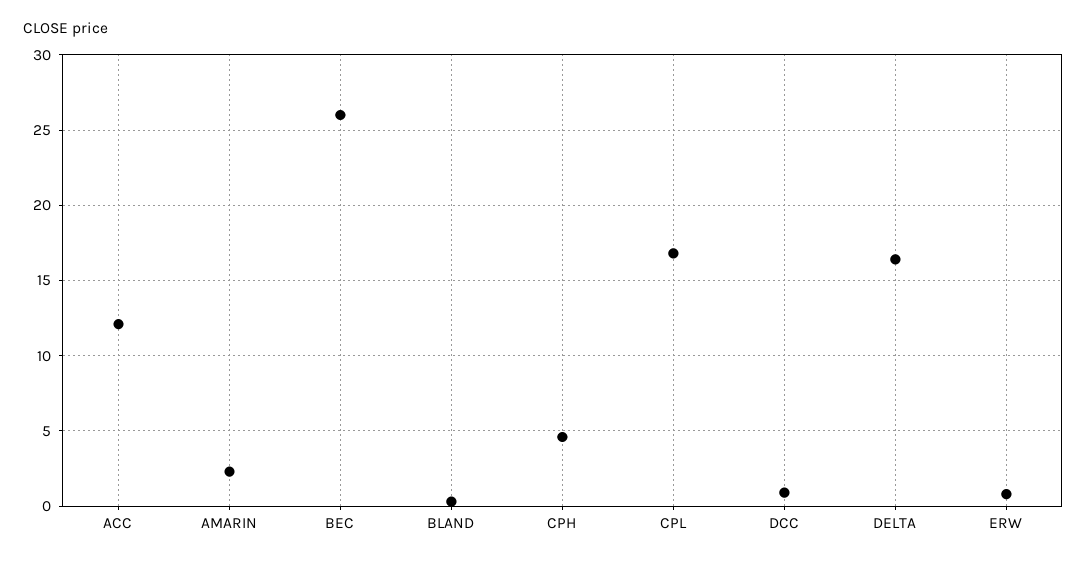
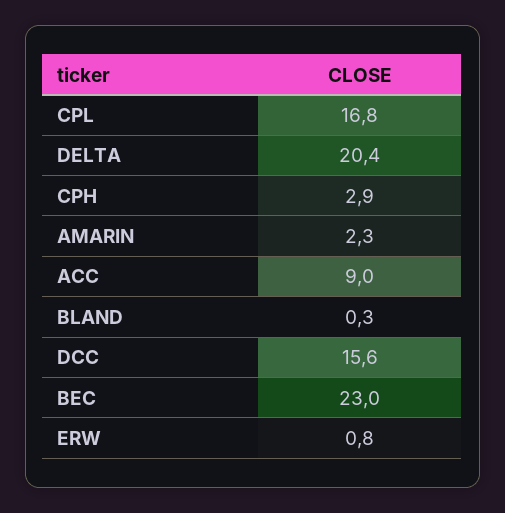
ACC: 12 -> 9
BEC: 26 -> 23
CPH: 4.5 -> 2.9
DCC: 1 -> 15.6
DELTA: 16.5 -> 20.4

